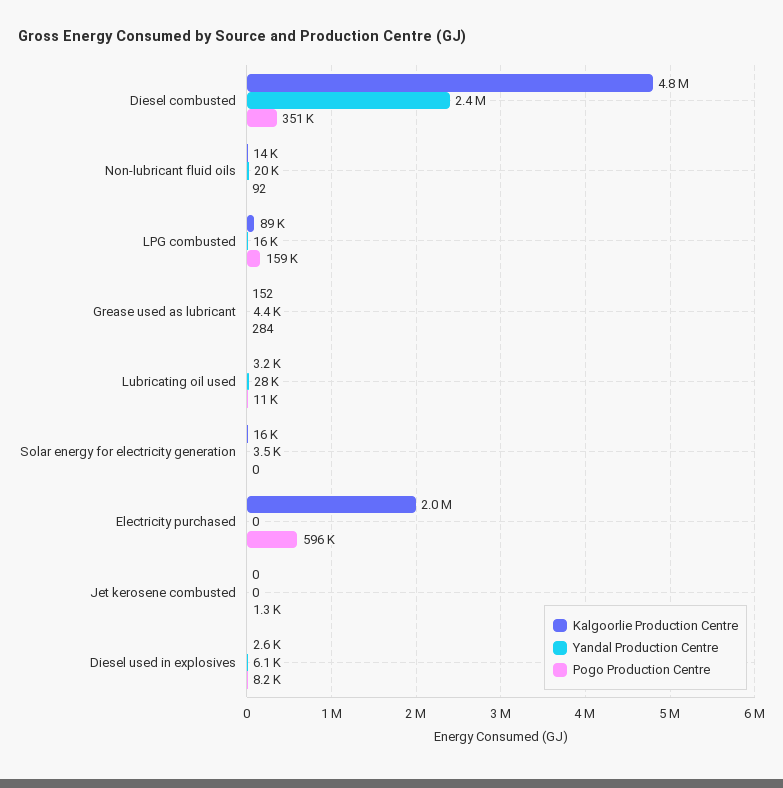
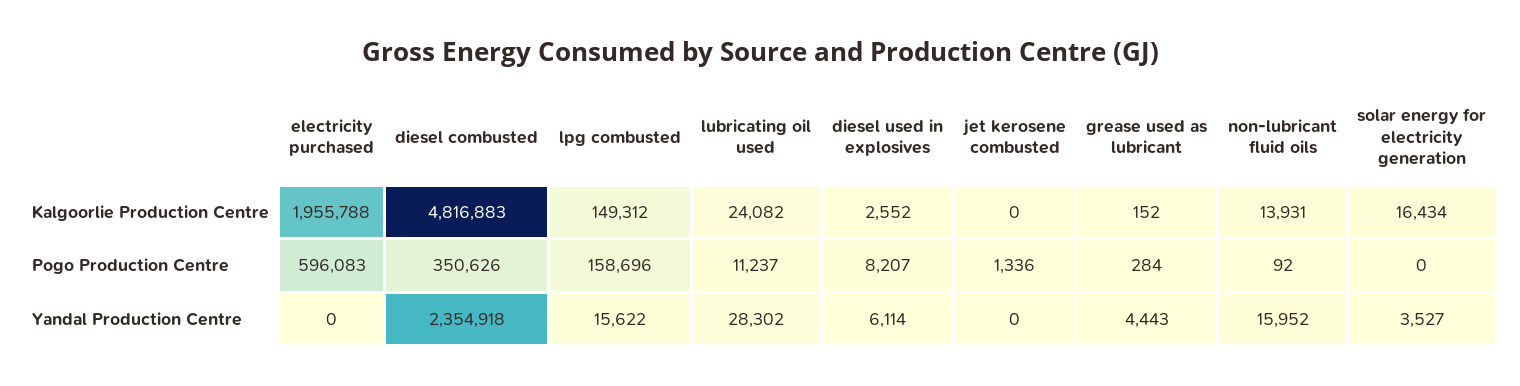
Yandal Production Centre, Non-lubricant fluid oils: 20000 -> 15952
Kalgoorlie Production Centre, LPG combusted: 89000 -> 149312
Kalgoorlie Production Centre, Lubricating oil used: 3200 -> 24082

